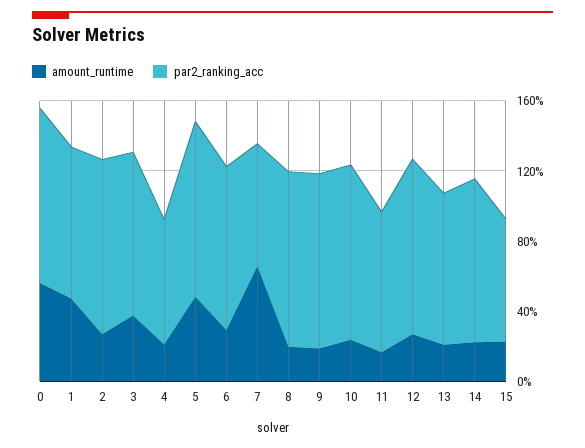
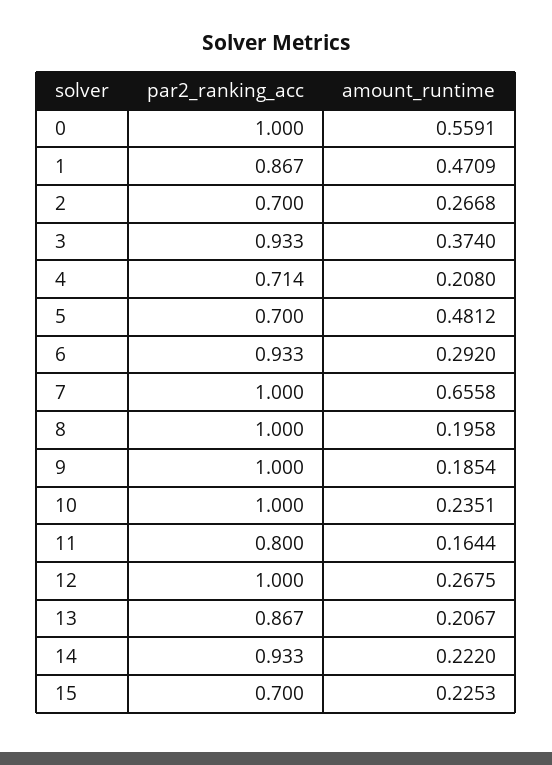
par2_ranking_acc, 2: 1 -> 0.7
par2_ranking_acc, 5: 1 -> 0.7
par2_ranking_acc, 7: 0.7 -> 1

